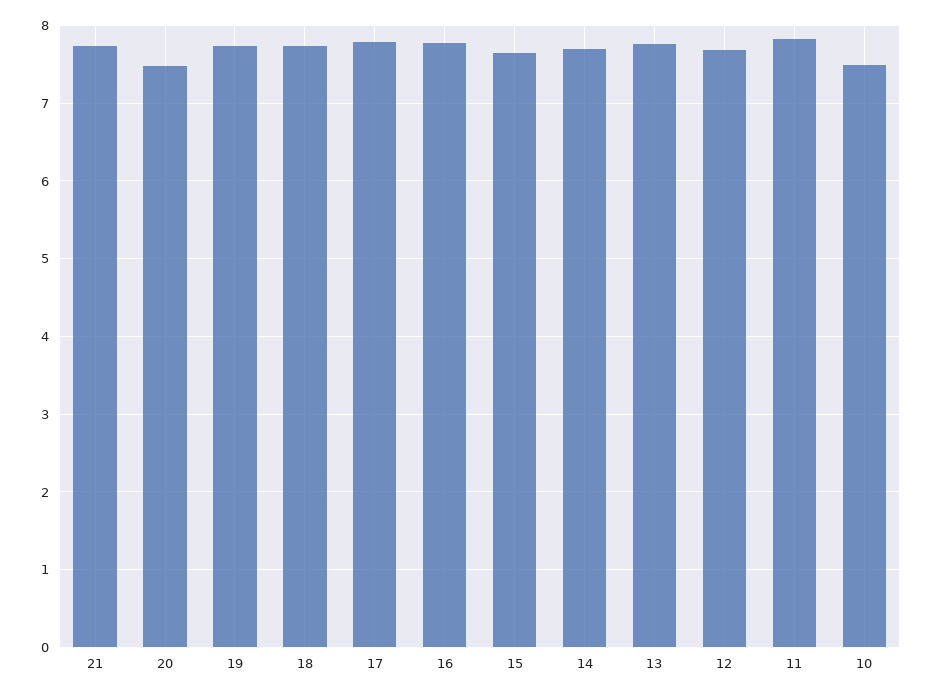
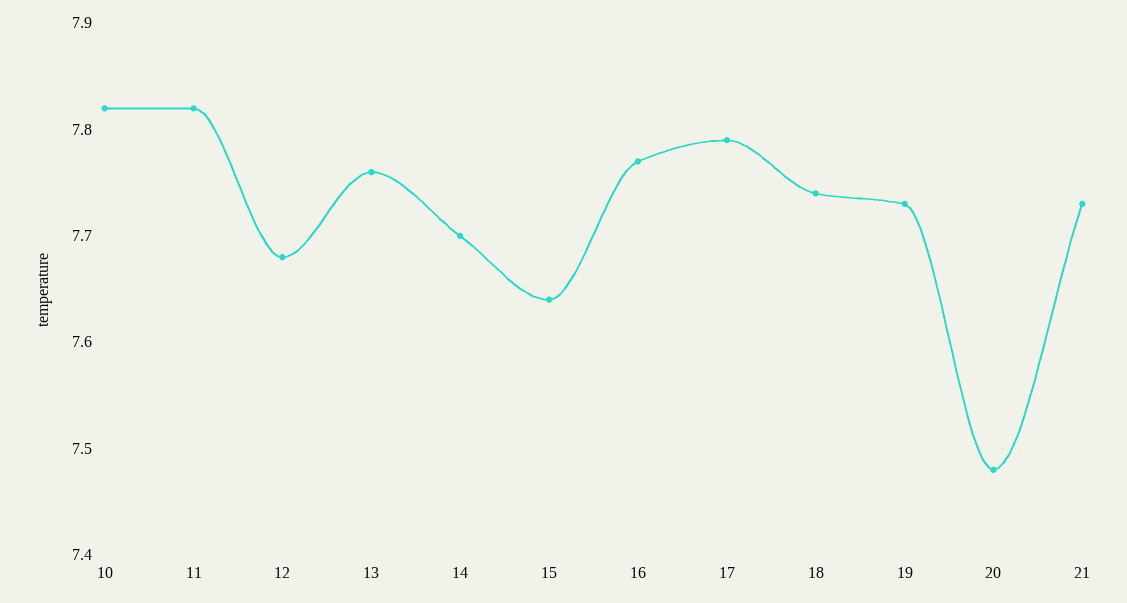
10: 7.5 -> 7.82

